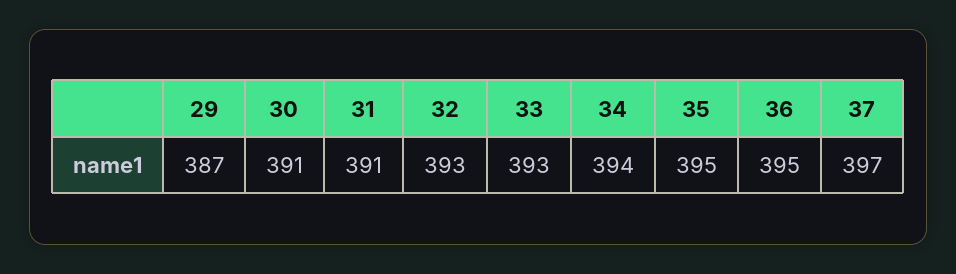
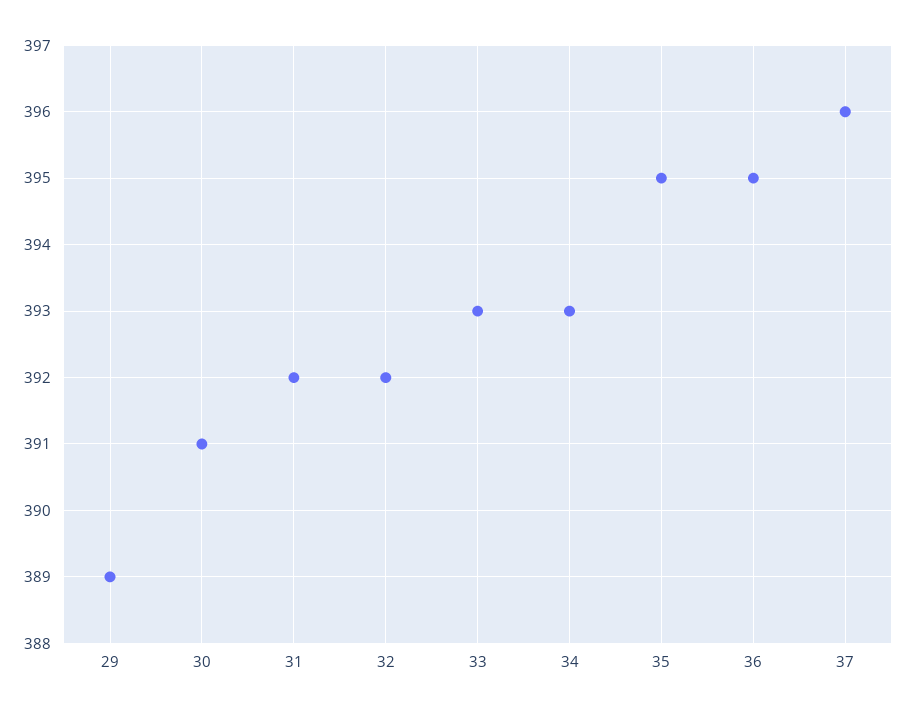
29: 387 -> 389
31: 391 -> 392
32: 393 -> 392
34: 394 -> 393
37: 397 -> 396

